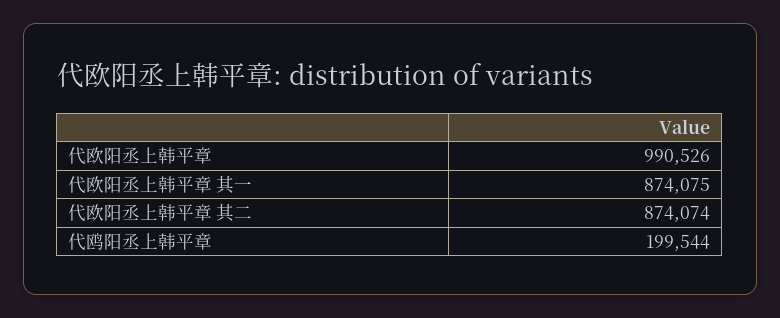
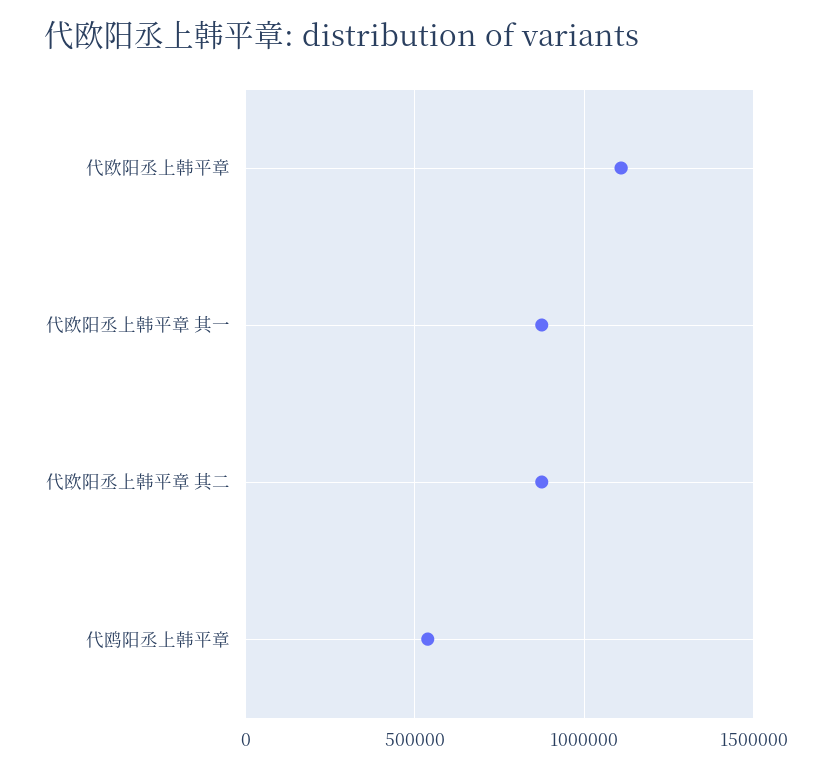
代欧阳丞上韩平章: 990526 -> 1100000
代鸥阳丞上韩平章: 199544 -> 550000

